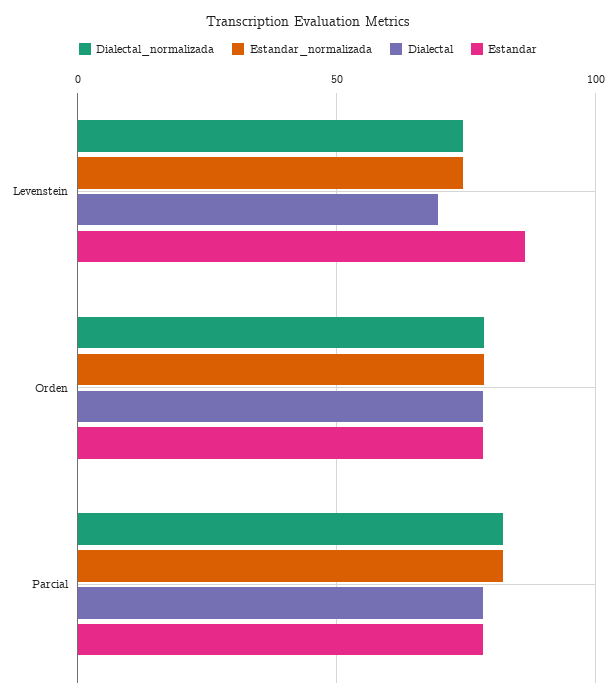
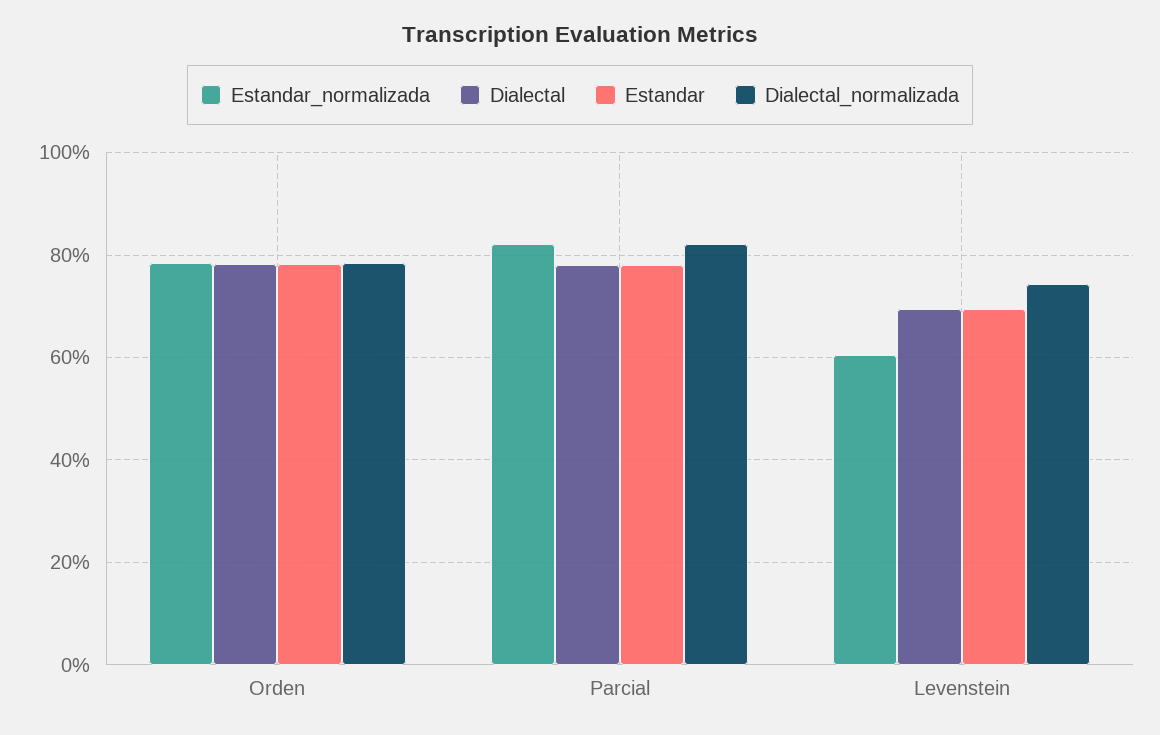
Estandar_normalizada, Levenstein: 75 -> 60
Estandar, Levenstein: 85 -> 70

